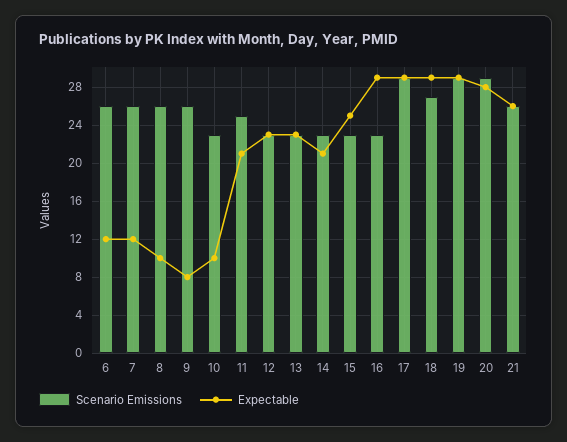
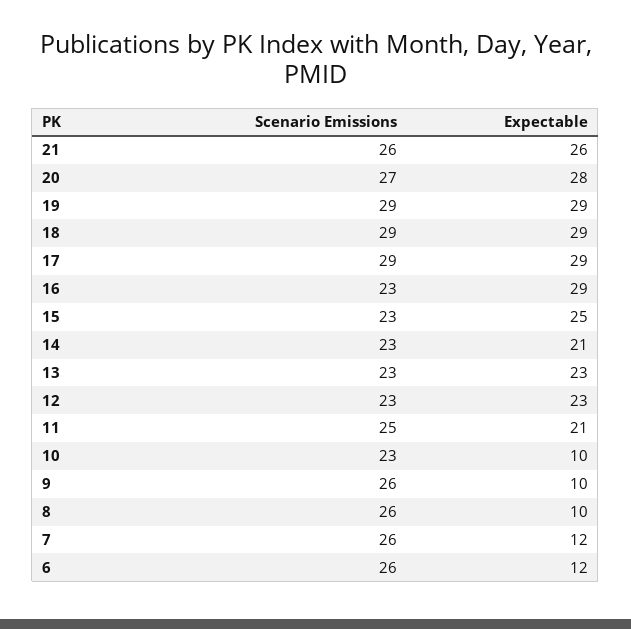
Expectable, 9: 8 -> 10
Scenario Emissions, 18: 27 -> 29
Scenario Emissions, 20: 29 -> 27

